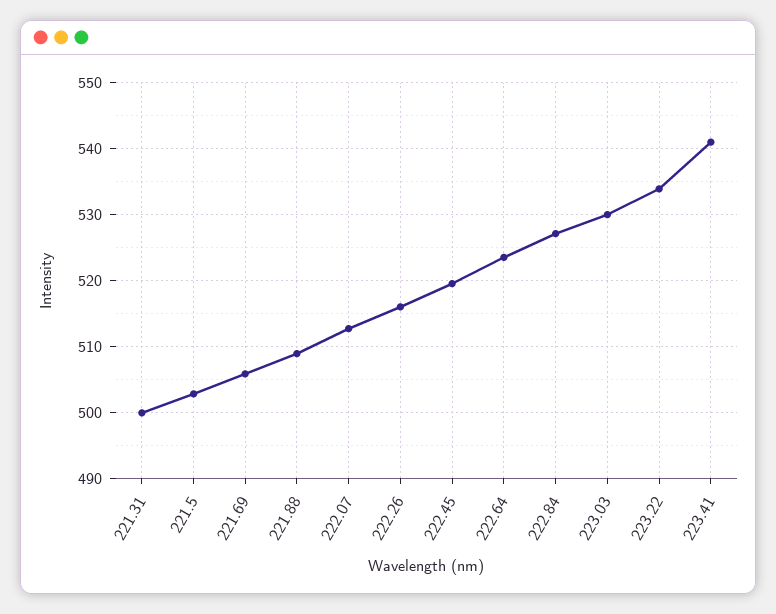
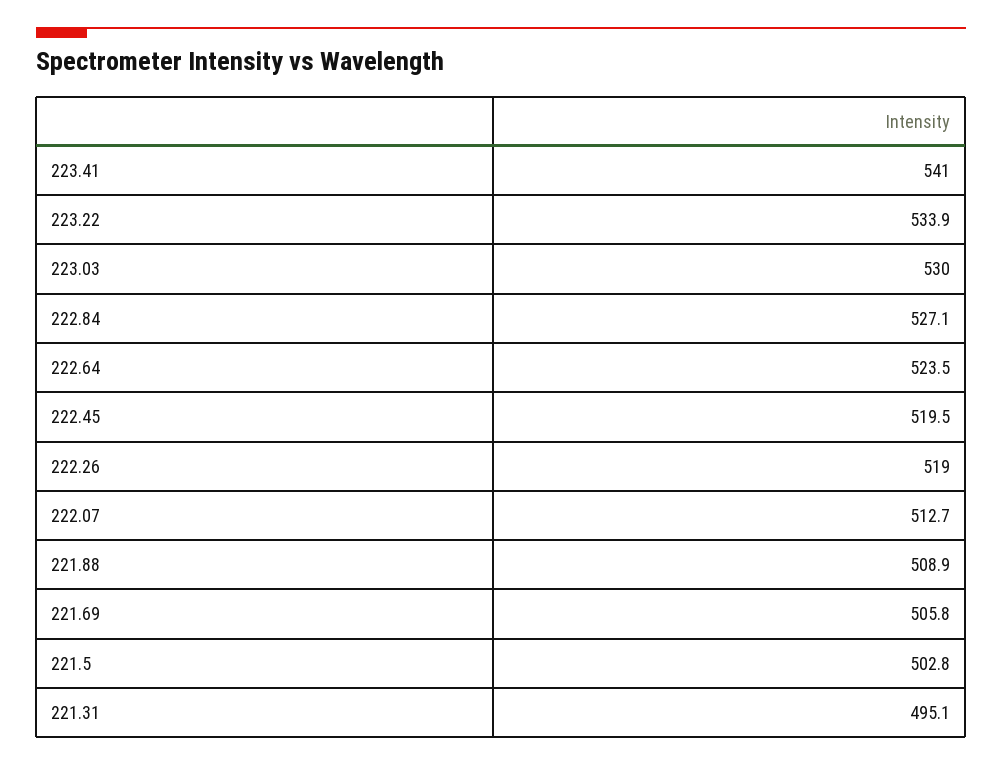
221.31: 500 -> 495.1
222.26: 516 -> 519

